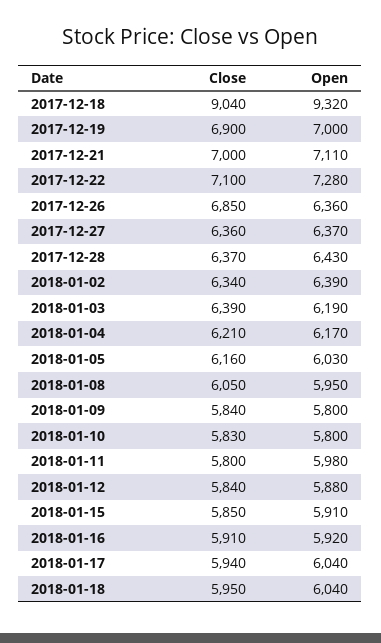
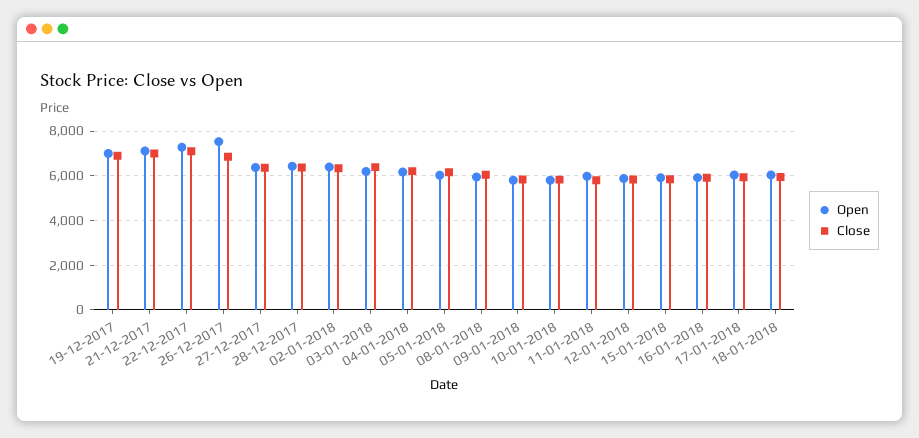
Close, 2017-12-18: 9040 -> none
Open, 2017-12-18: 9320 -> none
Open, 2017-12-26: 6360 -> 7500

